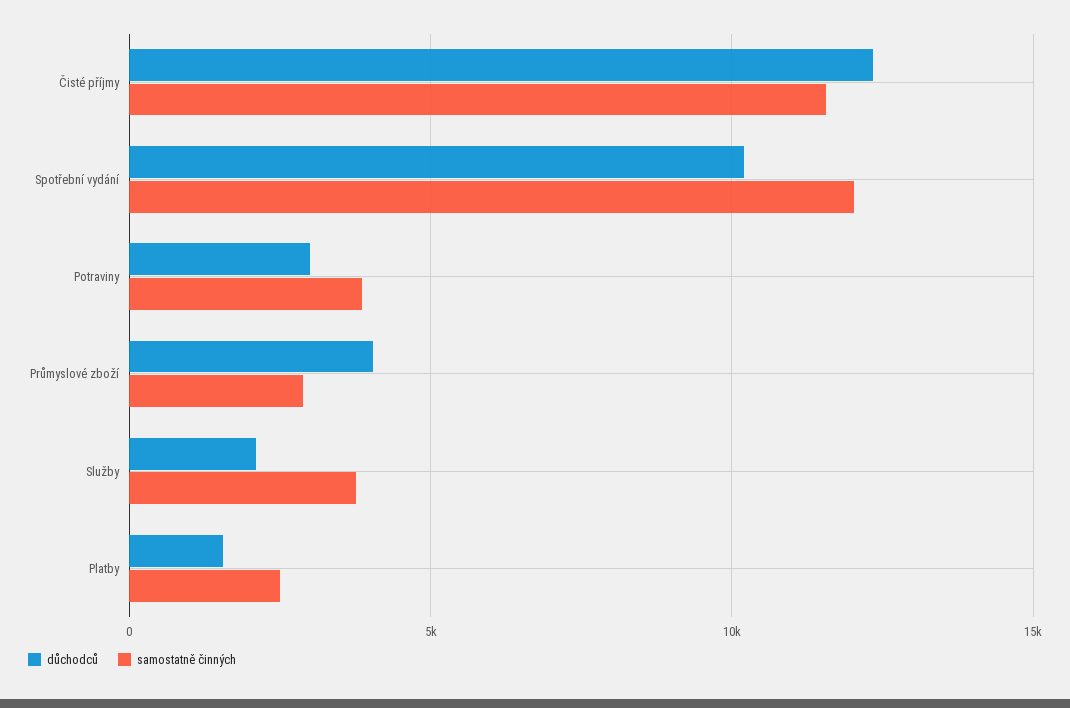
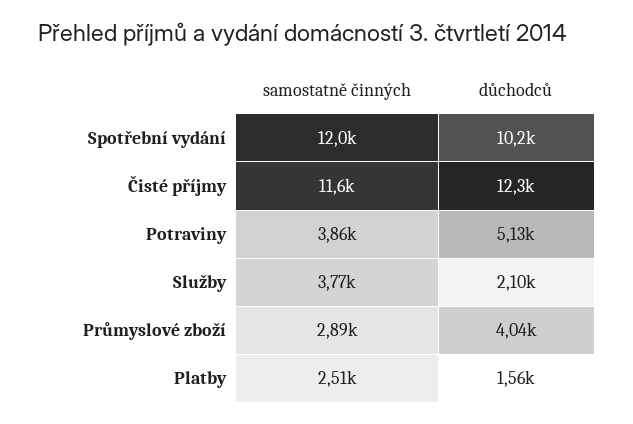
důchodců, Potraviny: 3000 -> 5130

